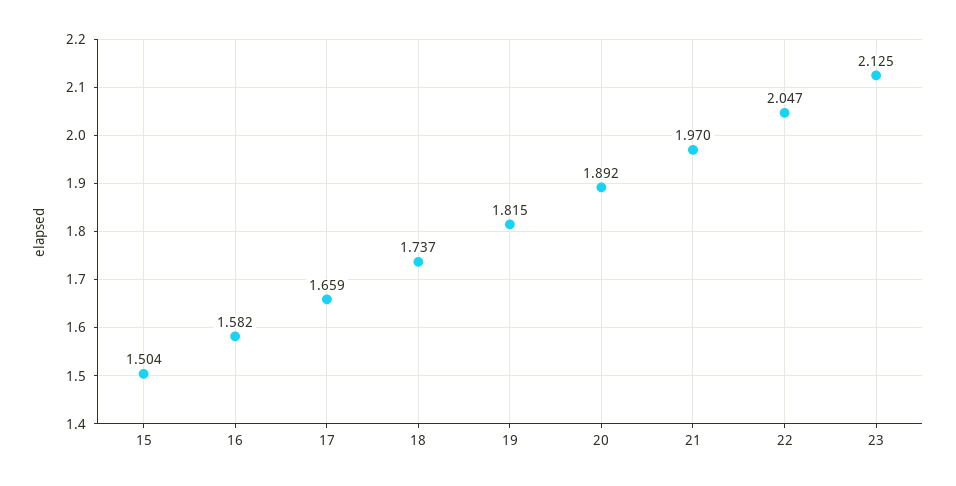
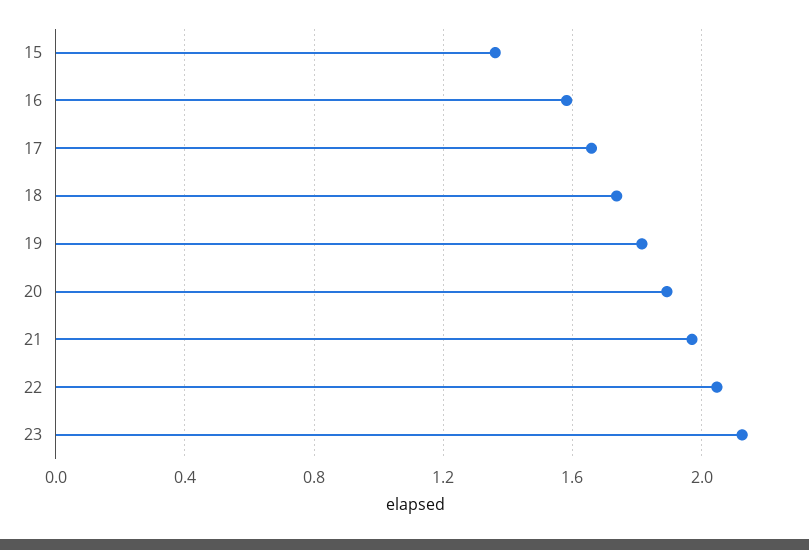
15: 1.504 -> 1.35

